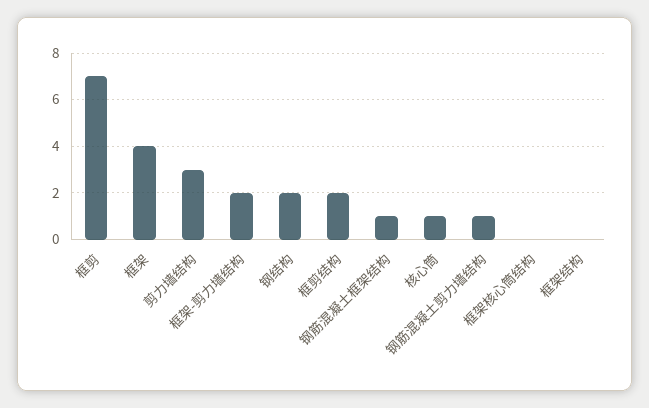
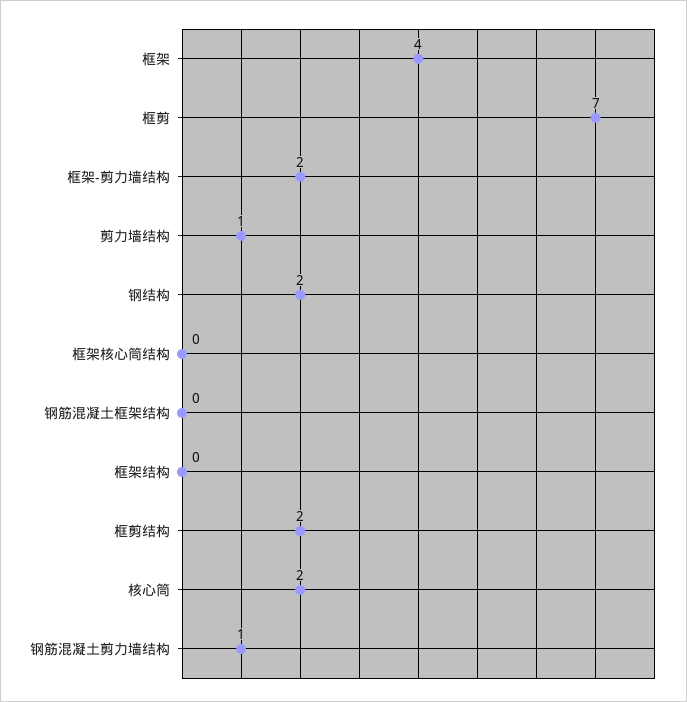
剪力墙结构: 3 -> 1
钢筋混凝土框架结构: 1 -> 0
核心筒: 1 -> 2

